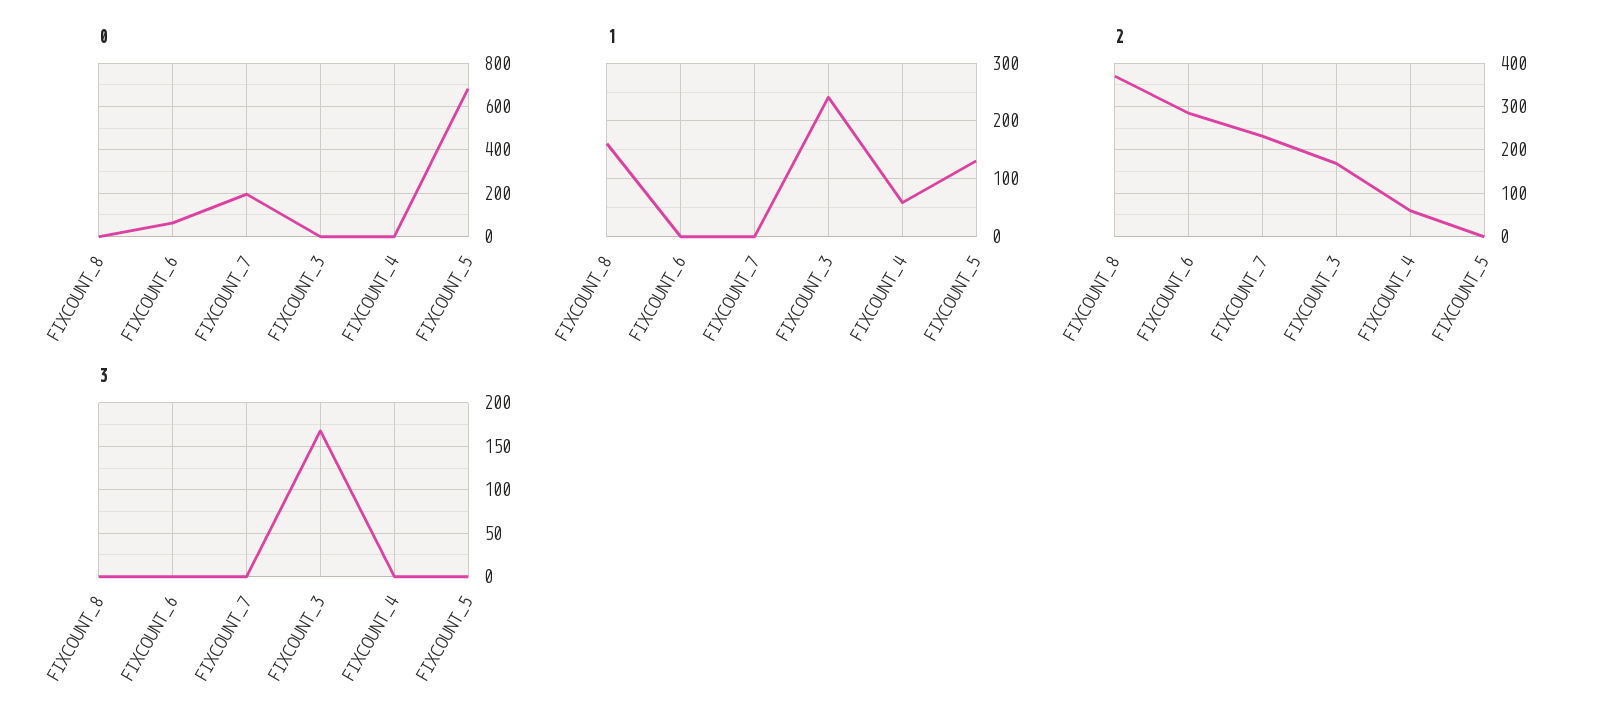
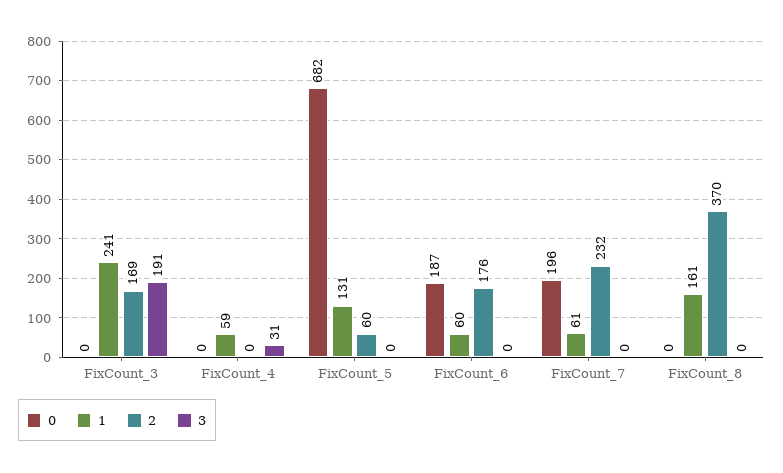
0, FIXCOUNT_6: 50 -> 187
1, FIXCOUNT_6: 0 -> 60
1, FIXCOUNT_7: 0 -> 61
2, FIXCOUNT_6: 280 -> 176
2, FIXCOUNT_4: 60 -> 0
2, FIXCOUNT_5: 0 -> 60
3, FIXCOUNT_3: 170 -> 191
3, FIXCOUNT_4: 0 -> 31

